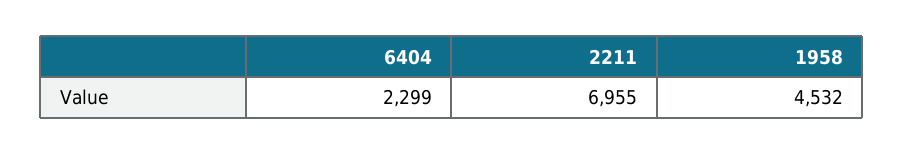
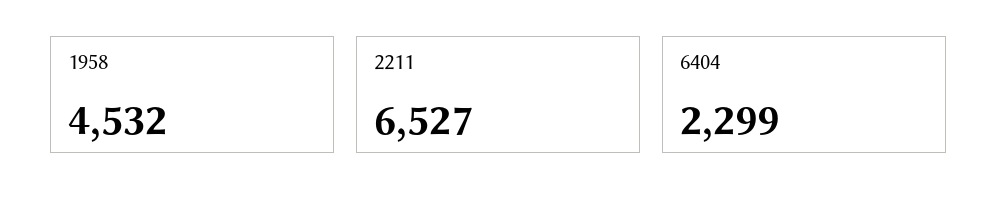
2211: 6955 -> 6527

